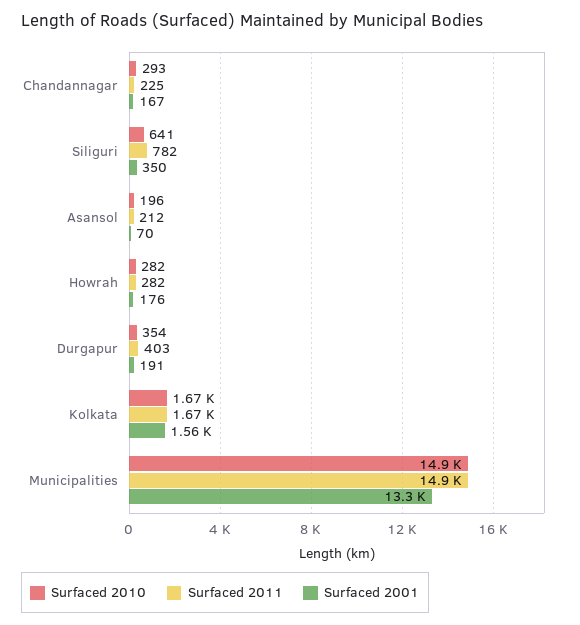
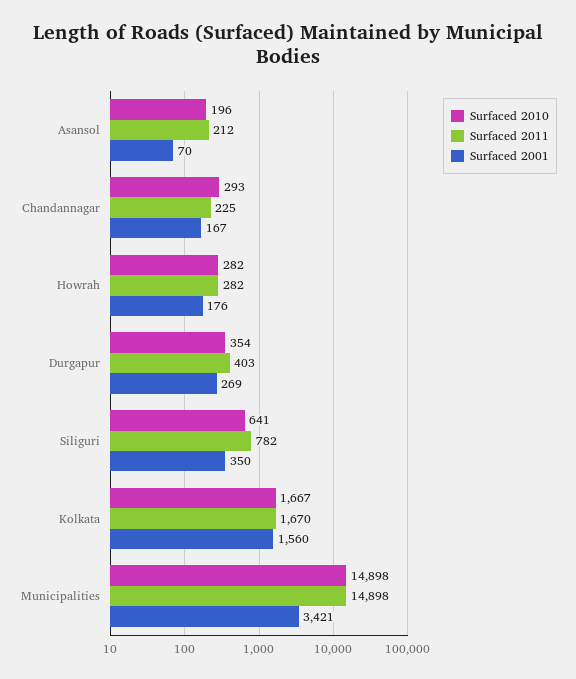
Surfaced 2001, Durgapur: 191 -> 269
Surfaced 2001, Municipalities: 13300 -> 3421

